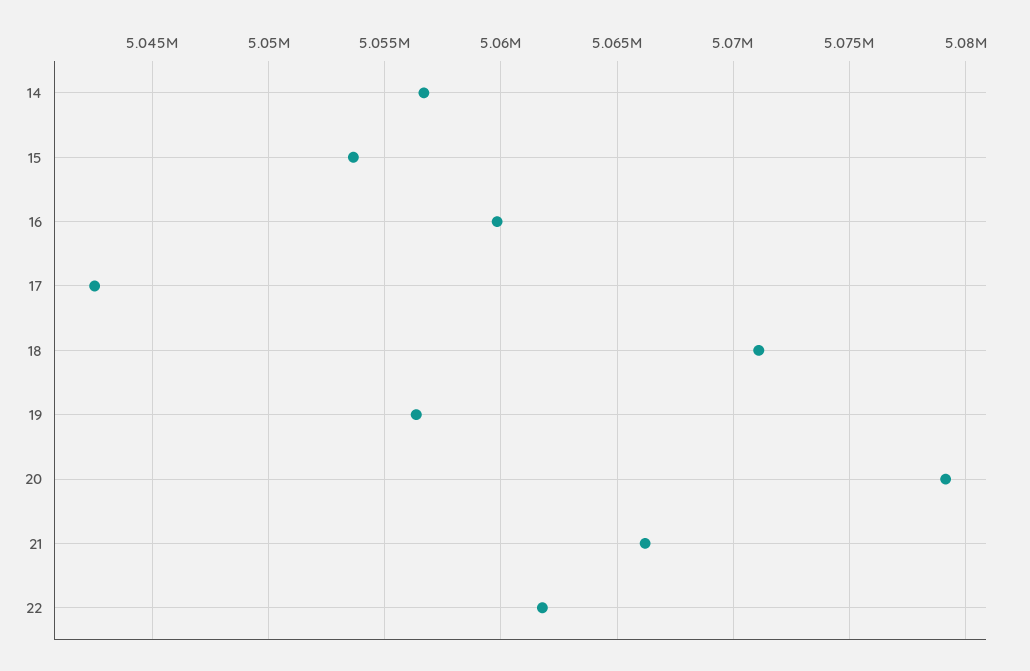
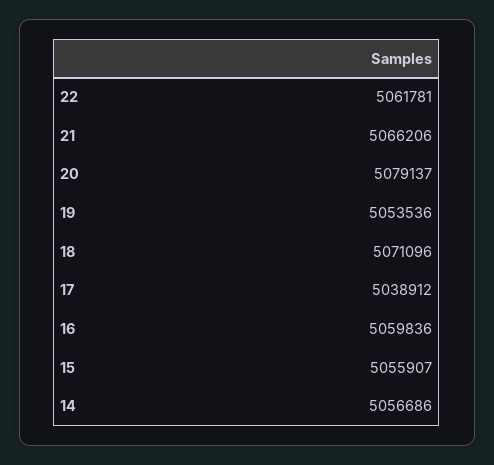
15: 5053500 -> 5055907
17: 5042500 -> 5038912
19: 5056500 -> 5053536

